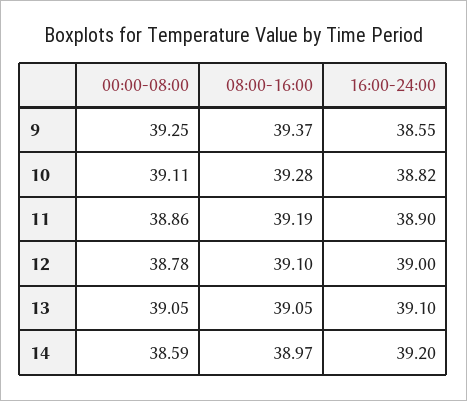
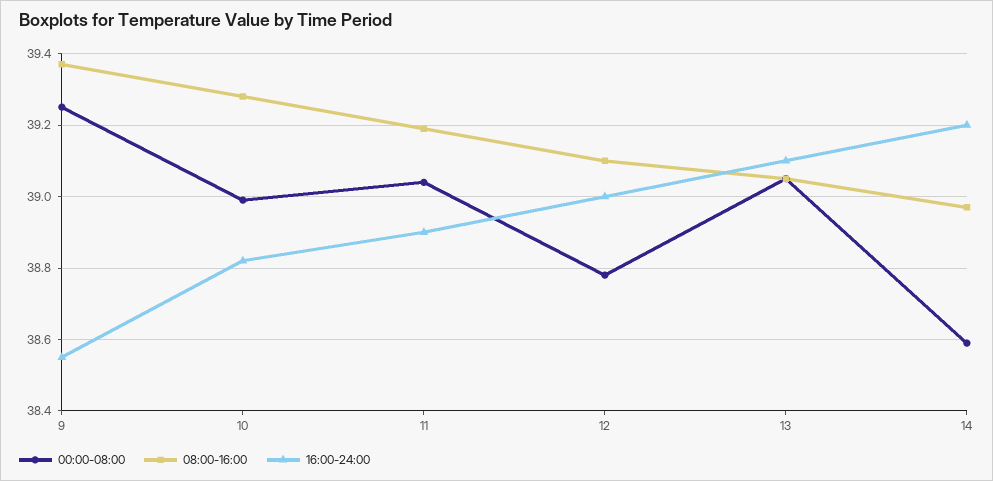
00:00-08:00, 10: 39.11 -> 39
00:00-08:00, 11: 38.86 -> 39.05

